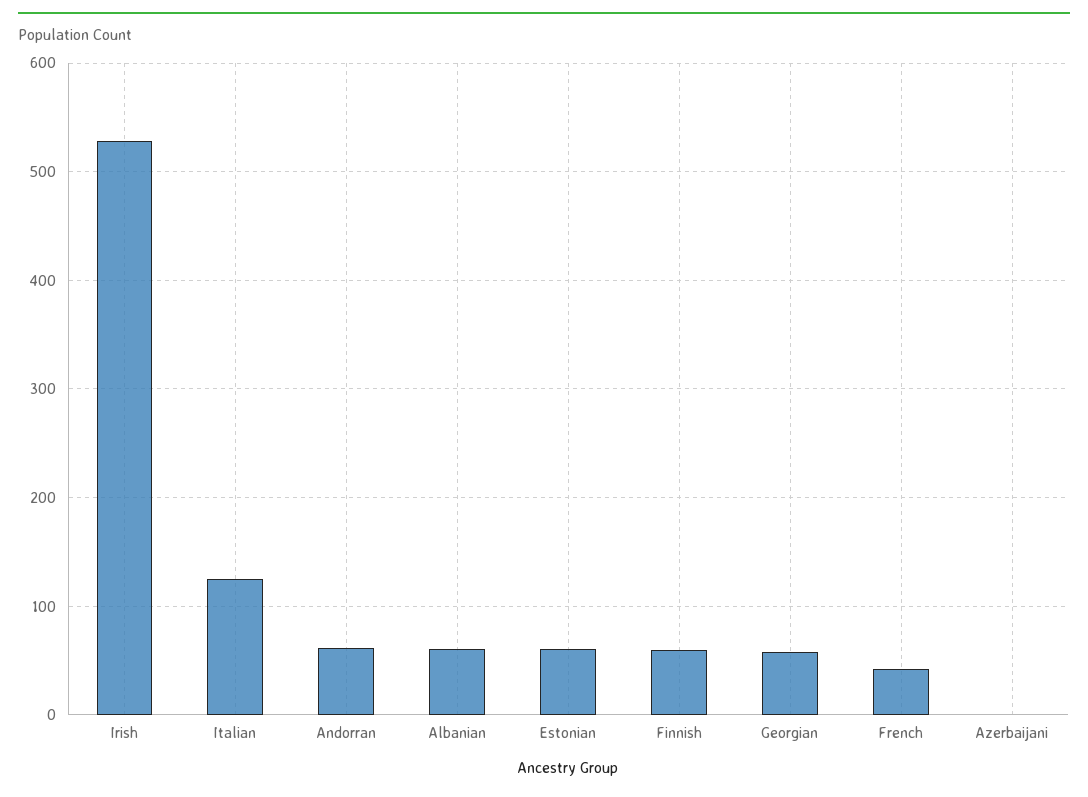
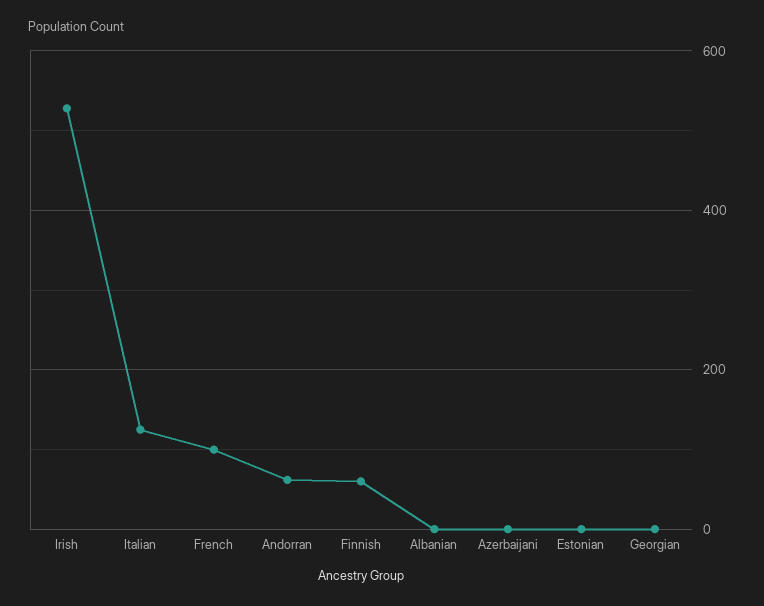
Albanian: 60 -> 0
Estonian: 60 -> 0
Georgian: 60 -> 0
French: 40 -> 100

